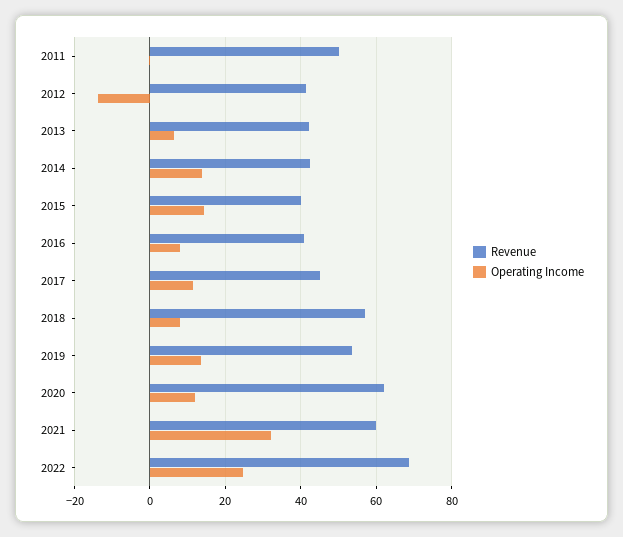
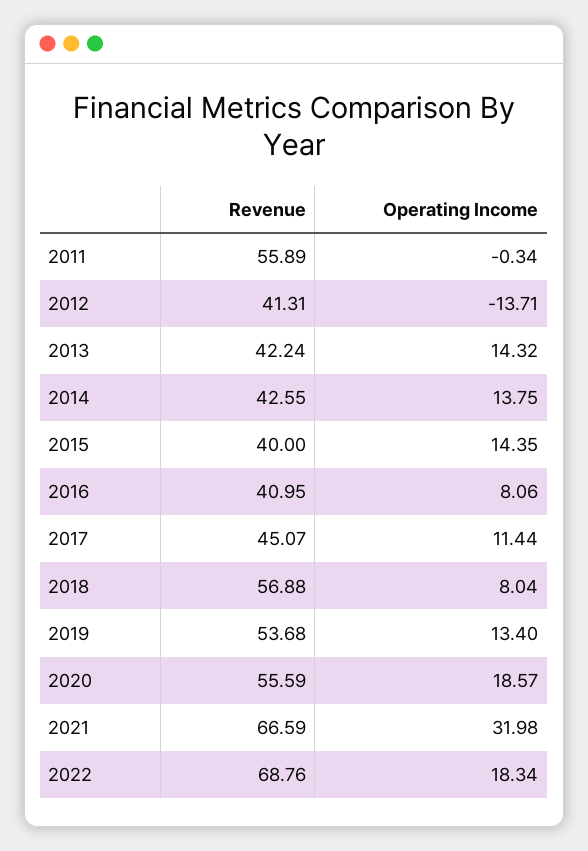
Revenue, 2011: 50 -> 55.89
Operating Income, 2013: 6 -> 14.32
Revenue, 2020: 62 -> 55.59
Operating Income, 2020: 12 -> 18.57
Revenue, 2021: 60 -> 66.59
Operating Income, 2022: 24 -> 18.34

